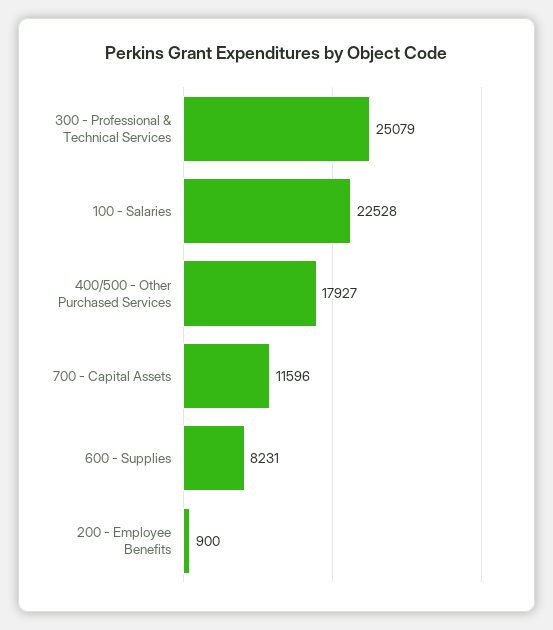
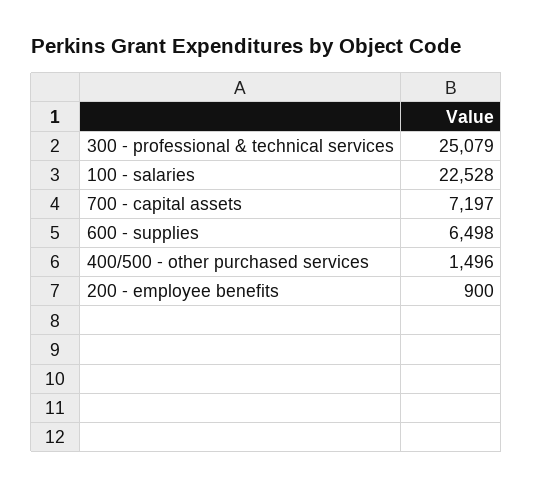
400/500 - Other Purchased Services: 17927 -> 1496
700 - Capital Assets: 11596 -> 7197
600 - Supplies: 8231 -> 6498

